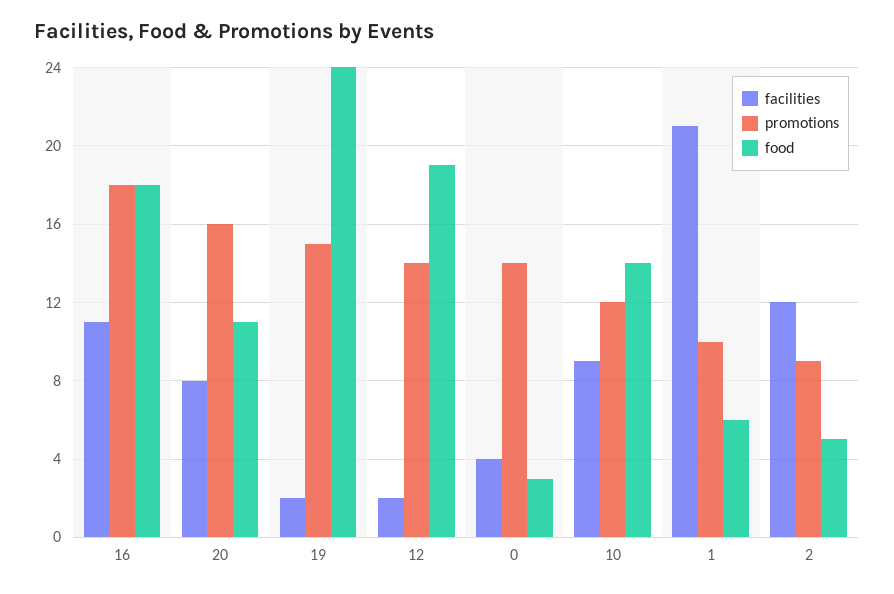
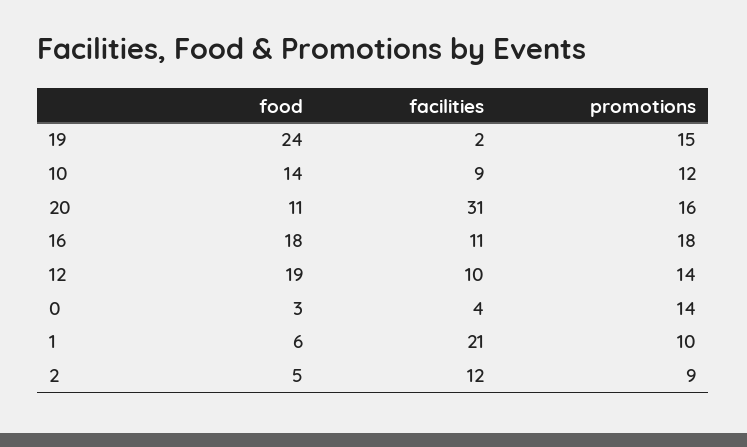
facilities, 20: 8 -> 31
facilities, 12: 2 -> 10

